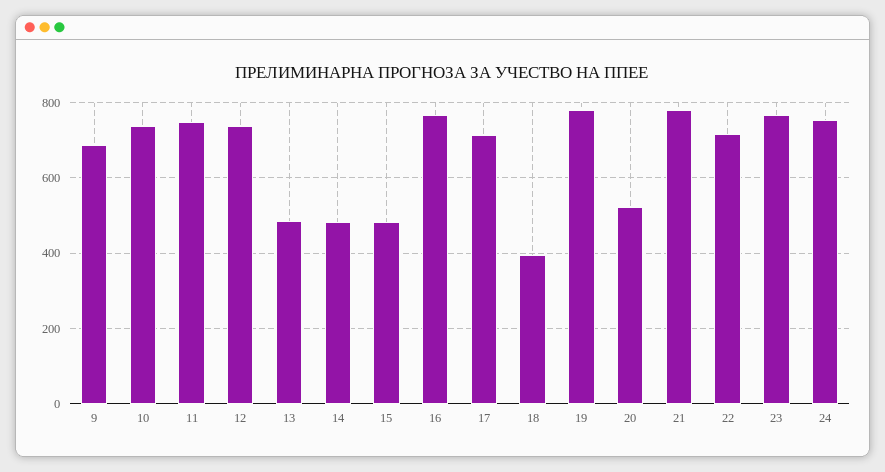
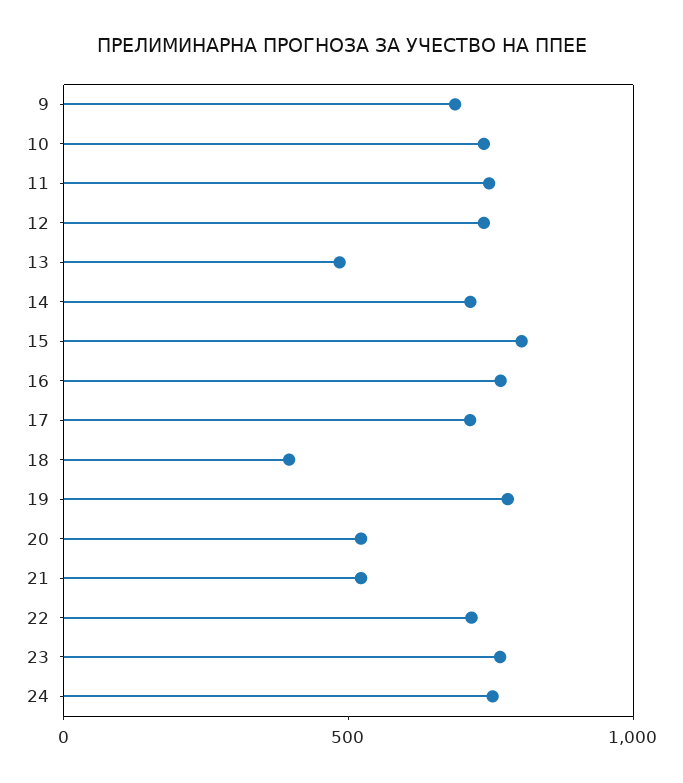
14: 480 -> 700
15: 480 -> 800
21: 780 -> 500

